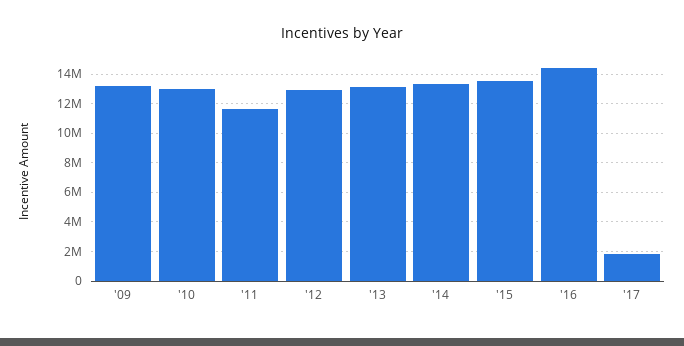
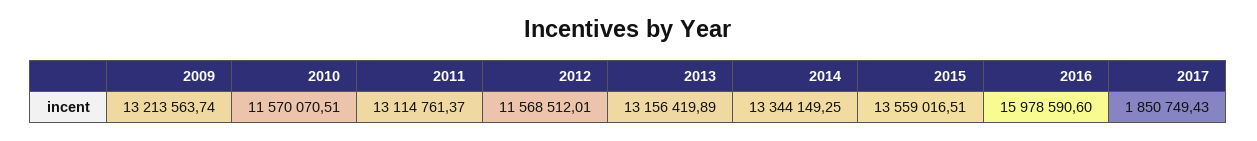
'10: 13000000 -> 11570070.51
'11: 11500000 -> 13114761.37
'12: 13000000 -> 11568512.01
'16: 14500000 -> 15978590.6

